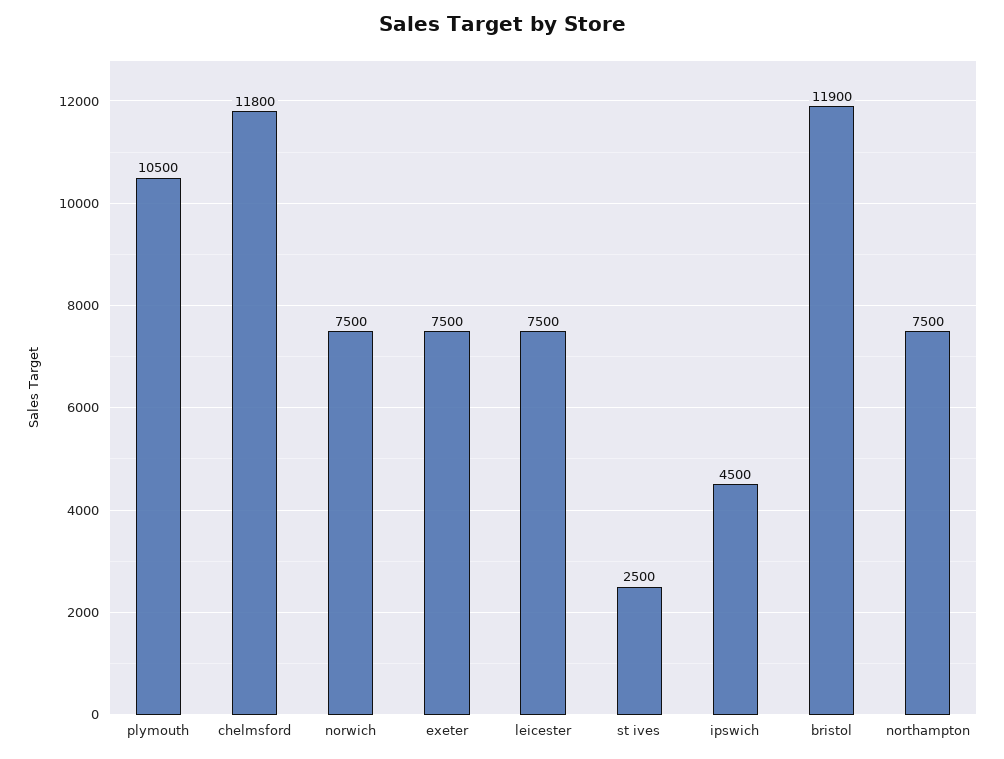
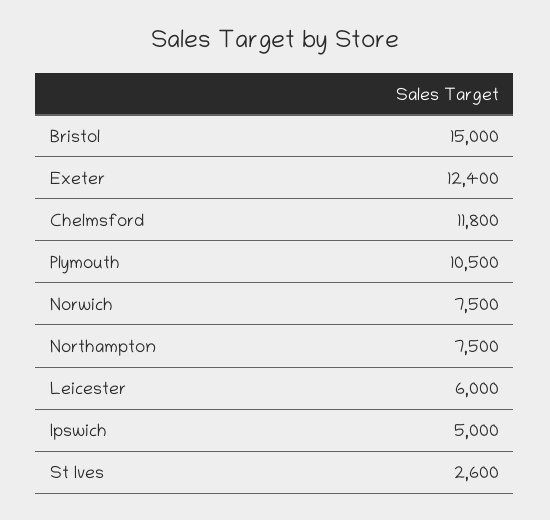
exeter: 7500 -> 12400
leicester: 7500 -> 6000
st ives: 2500 -> 2600
ipswich: 4500 -> 5000
bristol: 11900 -> 15000

